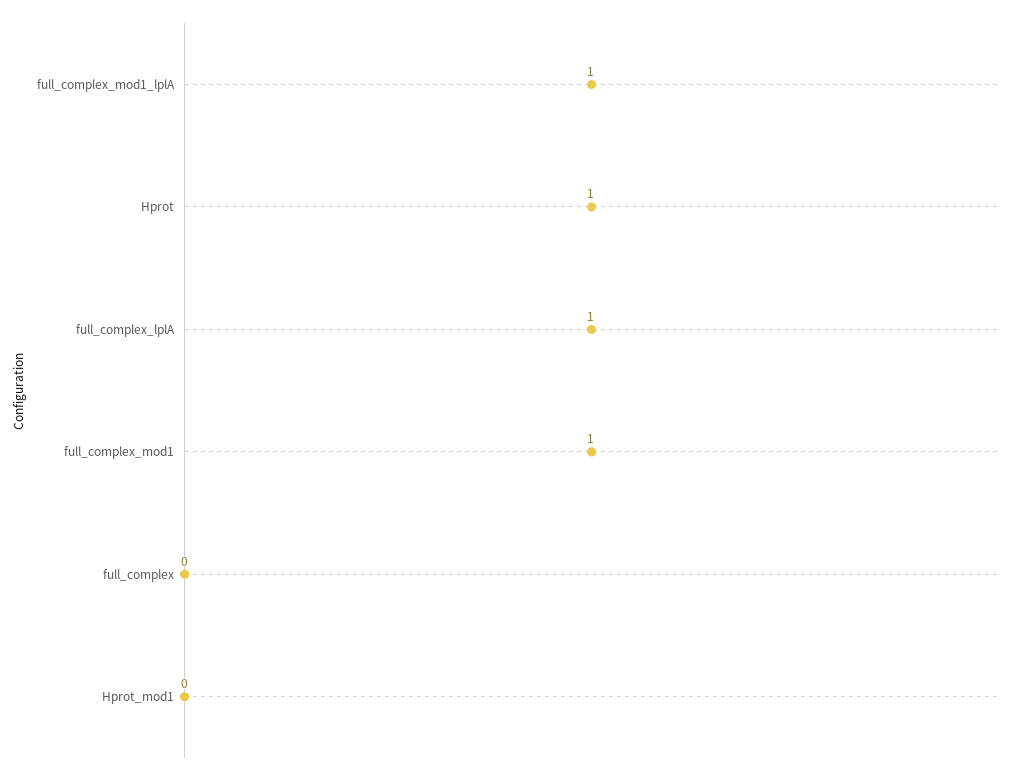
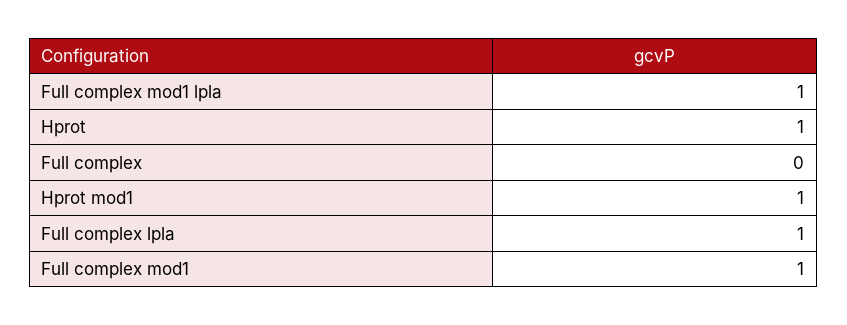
Hprot_mod1: 0 -> 1

